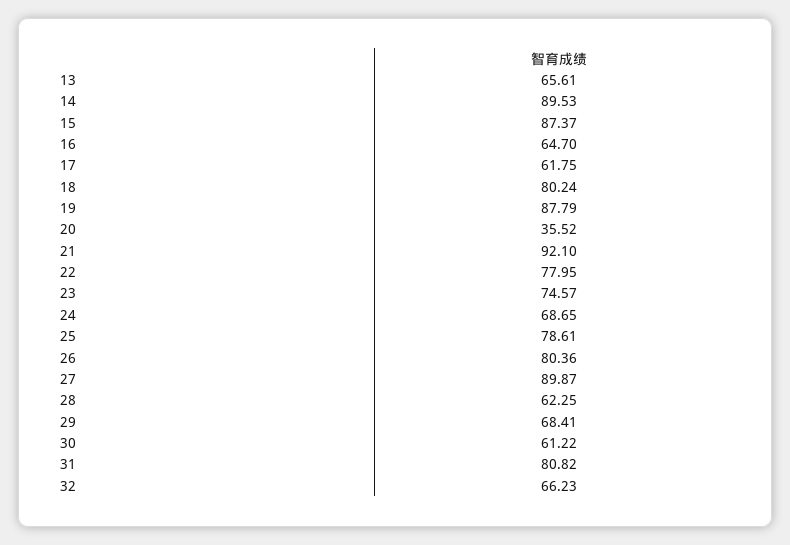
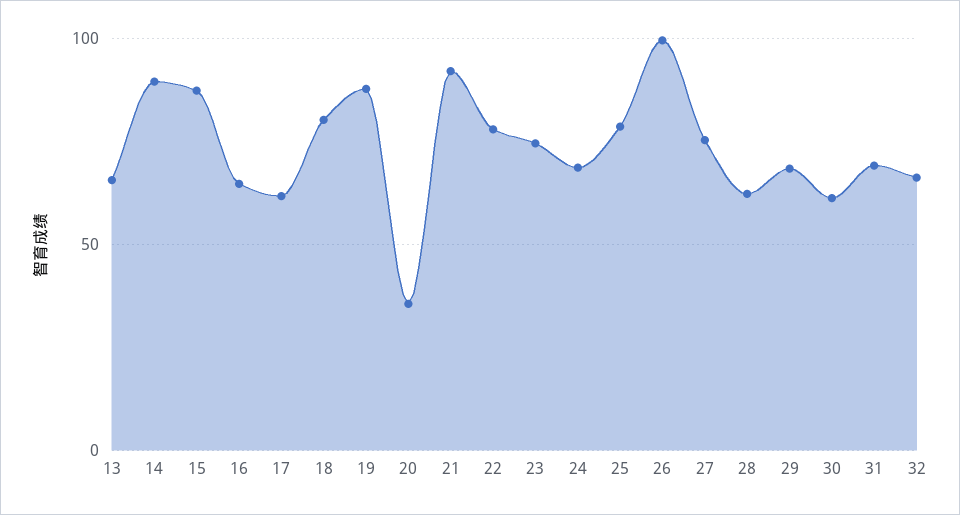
26: 80.36 -> 100
27: 89.87 -> 75
31: 80.82 -> 70

